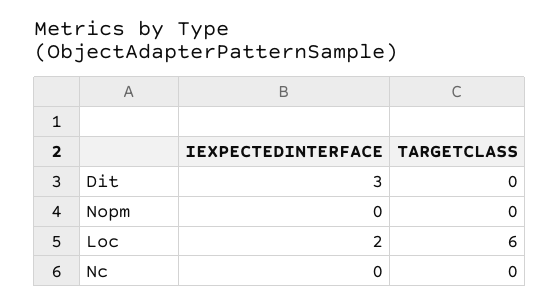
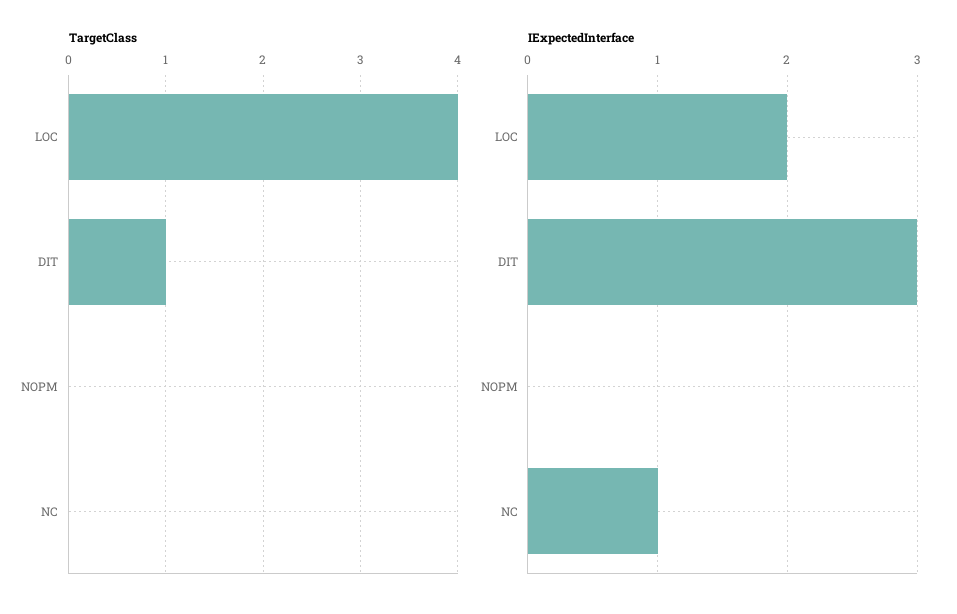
TARGETCLASS, Dit: 0 -> 1
TARGETCLASS, Loc: 6 -> 4
IEXPECTEDINTERFACE, Nc: 0 -> 1

